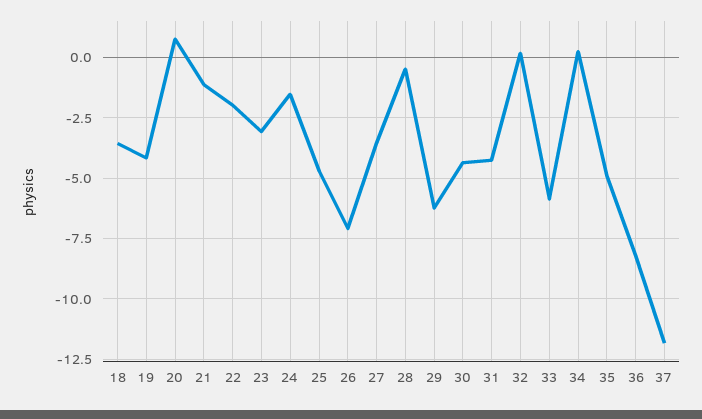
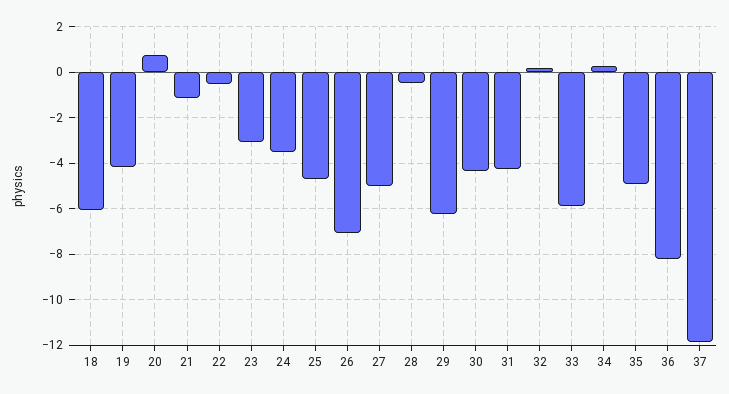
18: -3.5 -> -6
22: -2 -> -0.5
24: -1.5 -> -3.5
27: -3.5 -> -5

